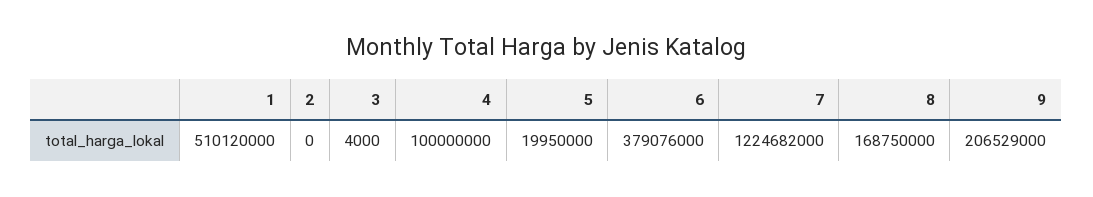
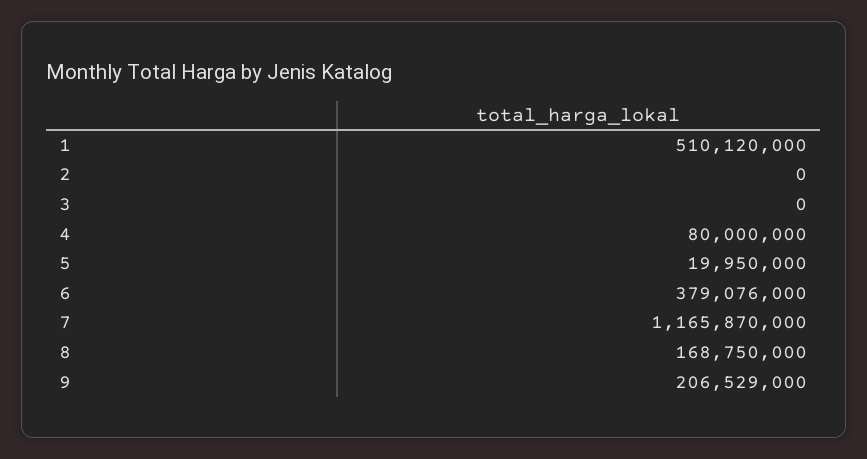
3: 4000 -> 0
4: 100000000 -> 80000000
7: 1224682000 -> 1165870000

